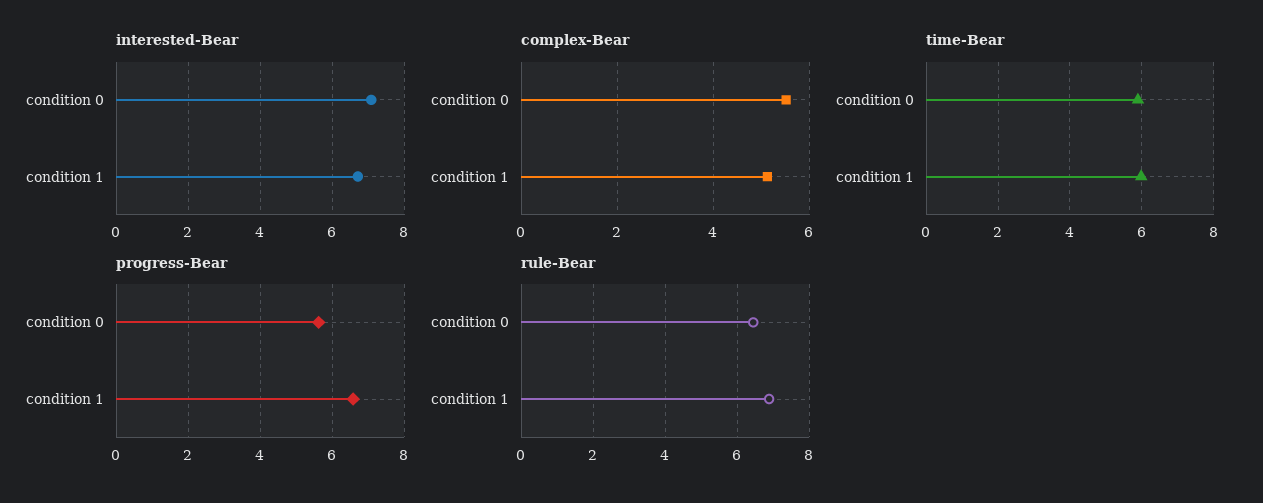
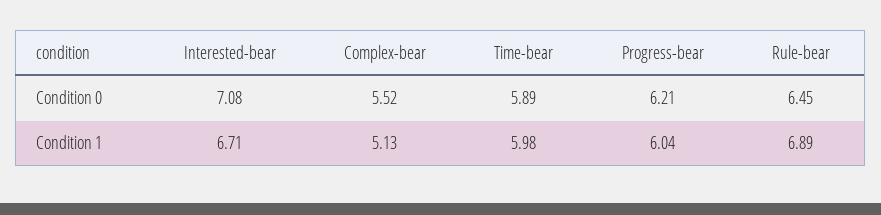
progress-Bear, condition 0: 5.6 -> 6.21
progress-Bear, condition 1: 6.6 -> 6.04

